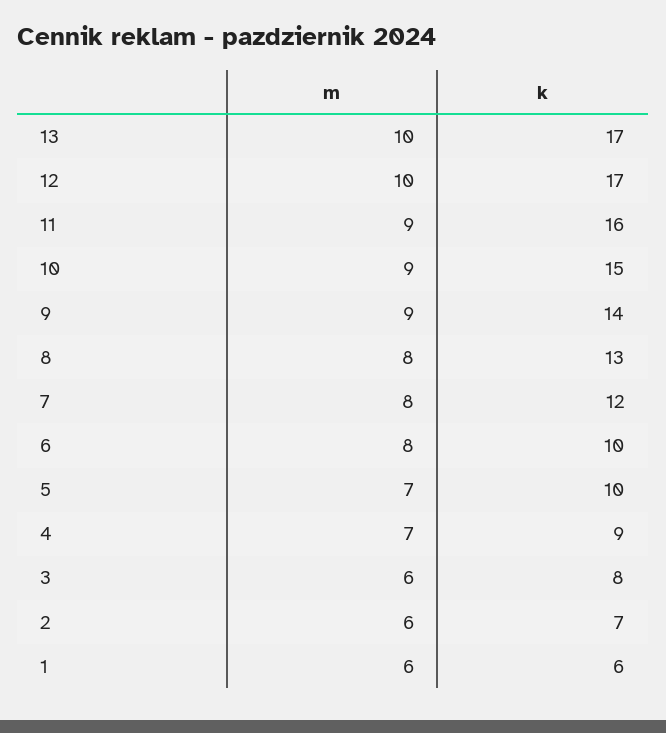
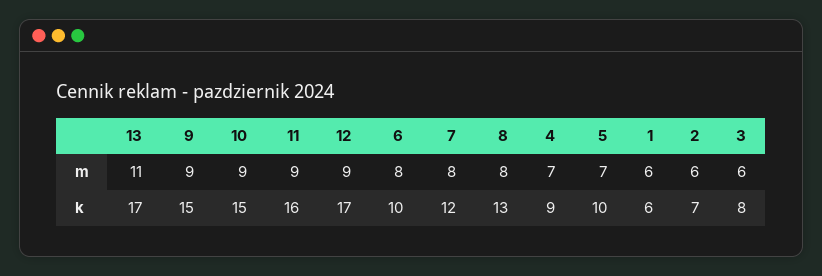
m, 13: 10 -> 11
m, 12: 10 -> 9
k, 9: 14 -> 15

